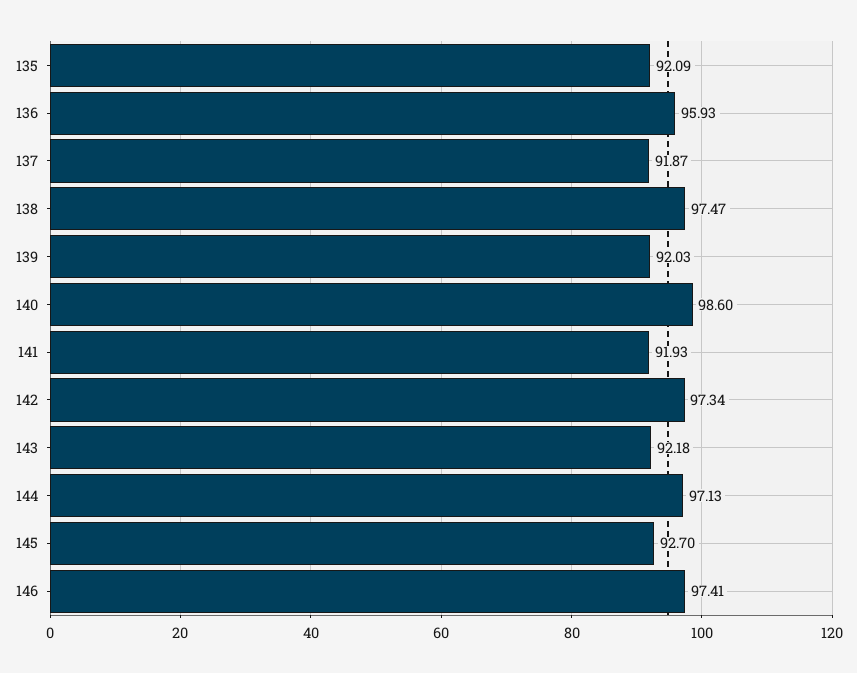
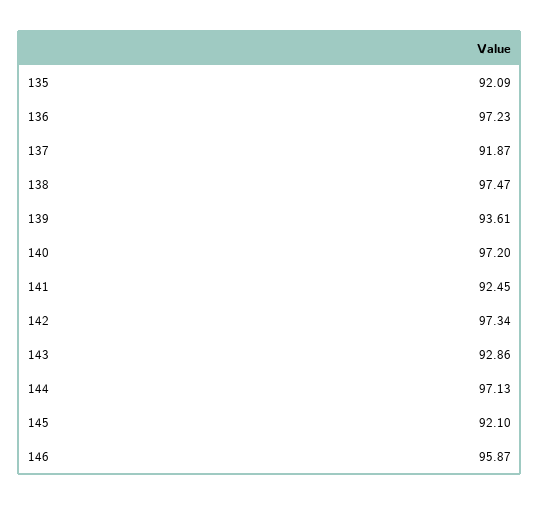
136: 95.93 -> 97.23
139: 92.03 -> 93.61
140: 98.6 -> 97.2
141: 91.93 -> 92.45
143: 92.18 -> 92.86
145: 92.7 -> 92.1
146: 97.41 -> 95.87

